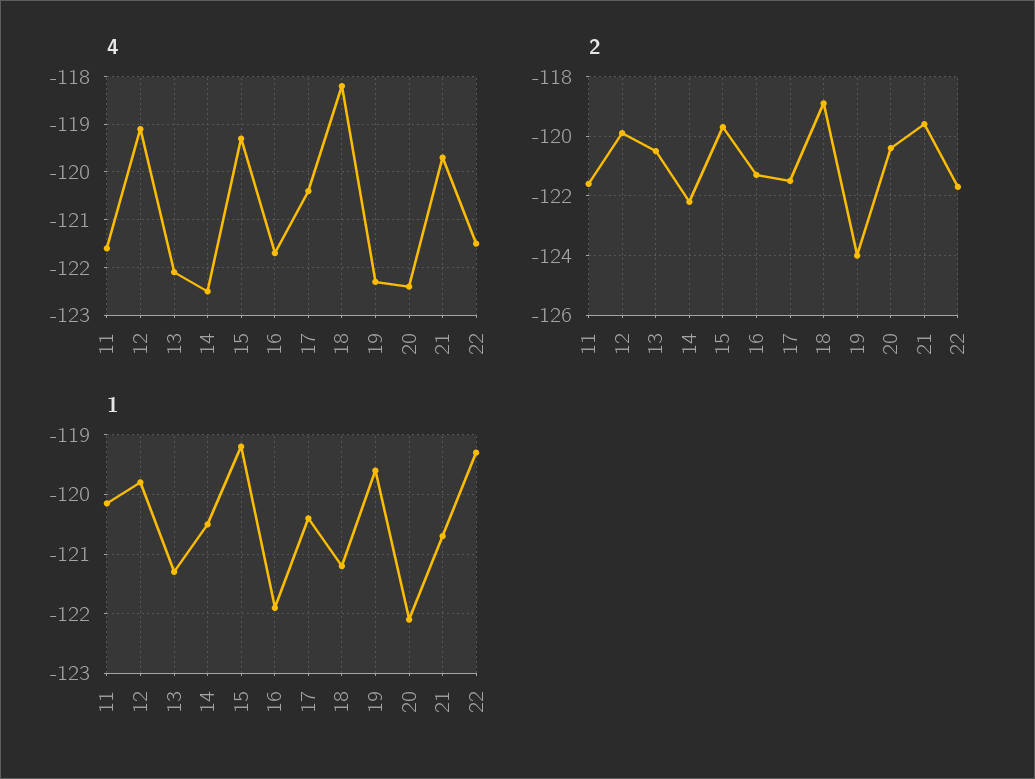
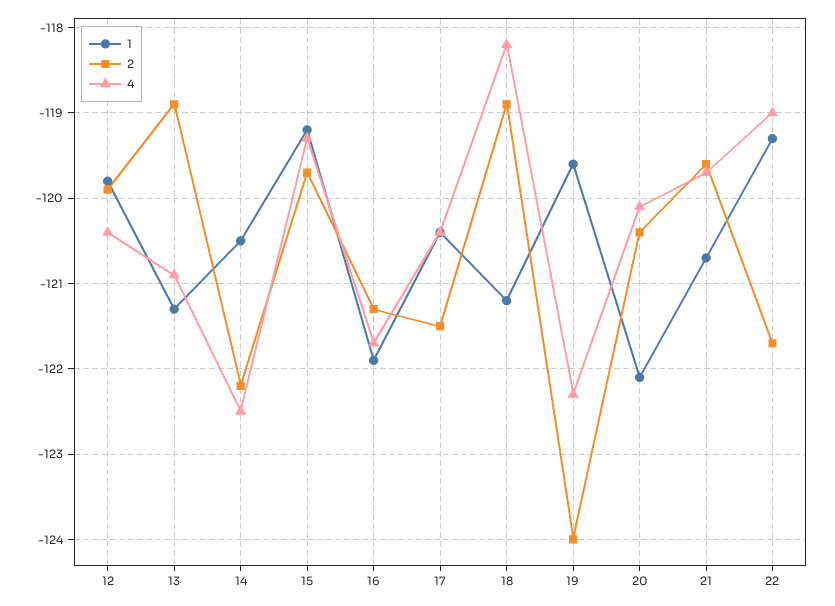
4, 11: -121.5 -> none
4, 12: -119 -> -120.4
4, 13: -122 -> -120.9
4, 20: -122.5 -> -120.1
4, 22: -121.5 -> -119
2, 11: -121.5 -> none
2, 13: -120.5 -> -118.9
1, 11: -120.2 -> none

